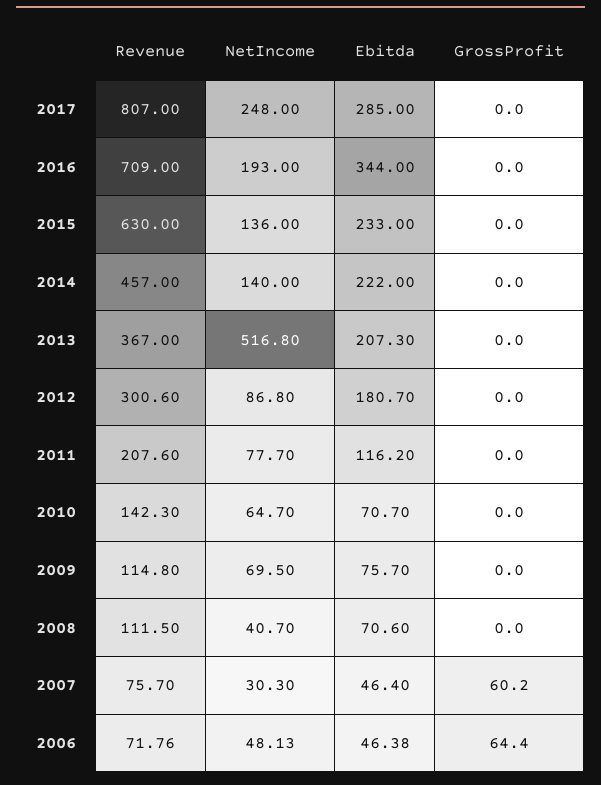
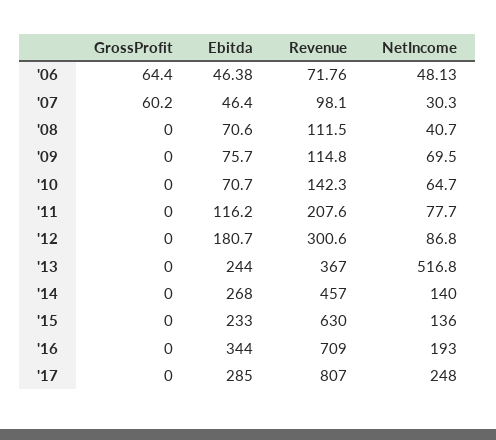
Ebitda, 2014: 222 -> 268
Ebitda, 2013: 207.3 -> 244
Revenue, 2007: 75.7 -> 98.1

